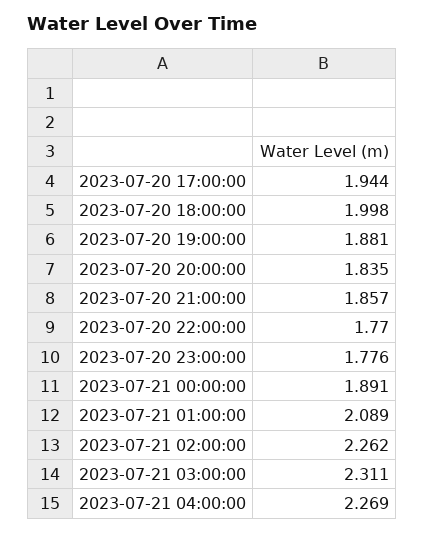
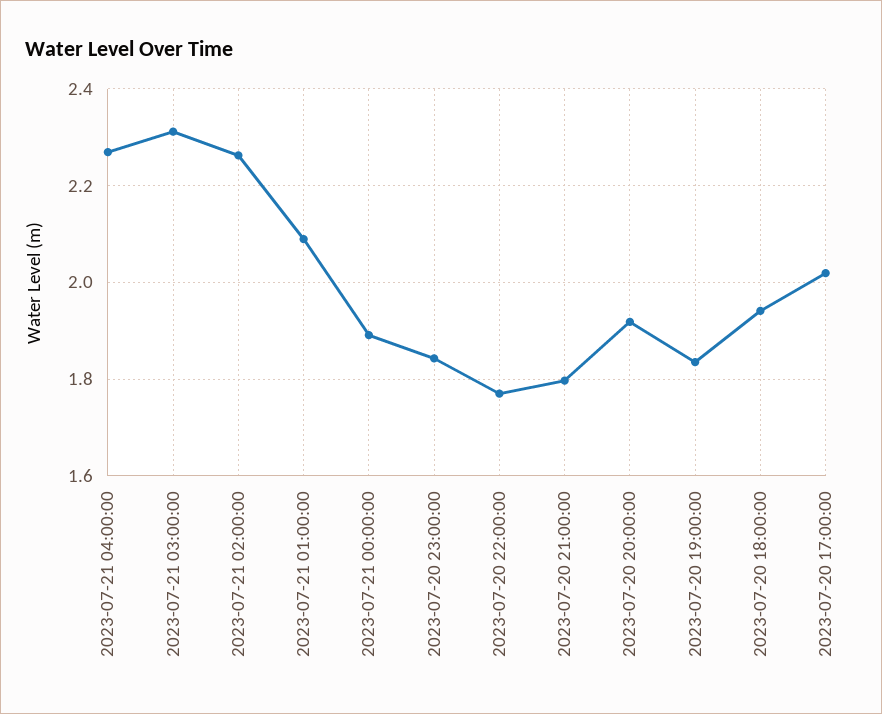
2023-07-20 17:00:00: 1.944 -> 2.02
2023-07-20 18:00:00: 1.998 -> 1.94
2023-07-20 19:00:00: 1.881 -> 1.84
2023-07-20 20:00:00: 1.835 -> 1.92
2023-07-20 21:00:00: 1.857 -> 1.8
2023-07-20 23:00:00: 1.776 -> 1.84

